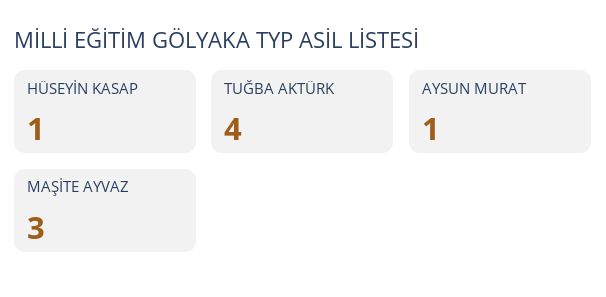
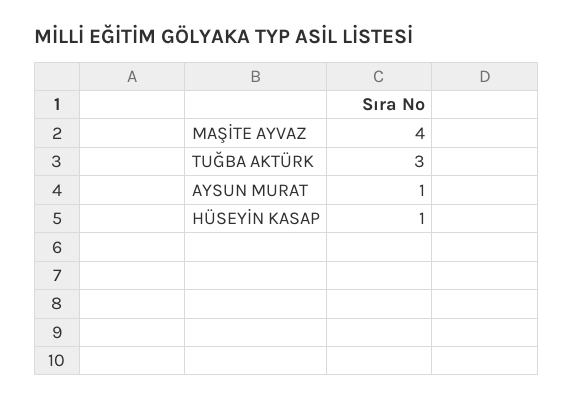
TUĞBA AKTÜRK: 4 -> 3
MAŞİTE AYVAZ: 3 -> 4

